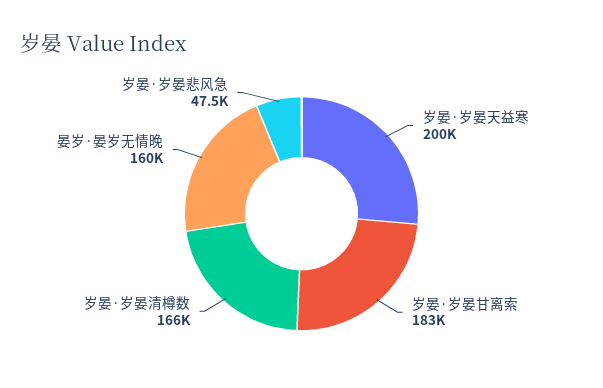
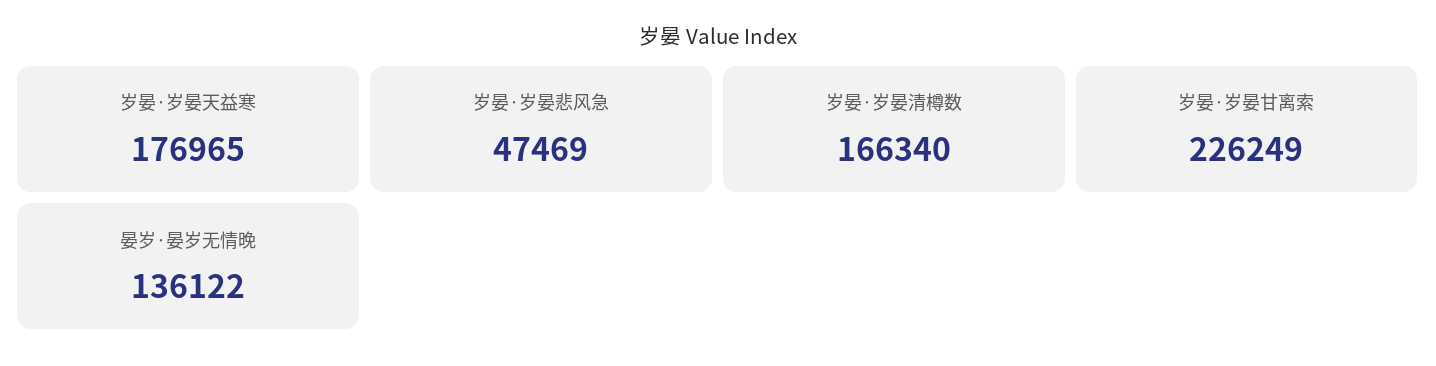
岁晏·岁晏天益寒: 200000 -> 176965
岁晏·岁晏甘离索: 183000 -> 226249
晏岁·晏岁无情晚: 160000 -> 136122

